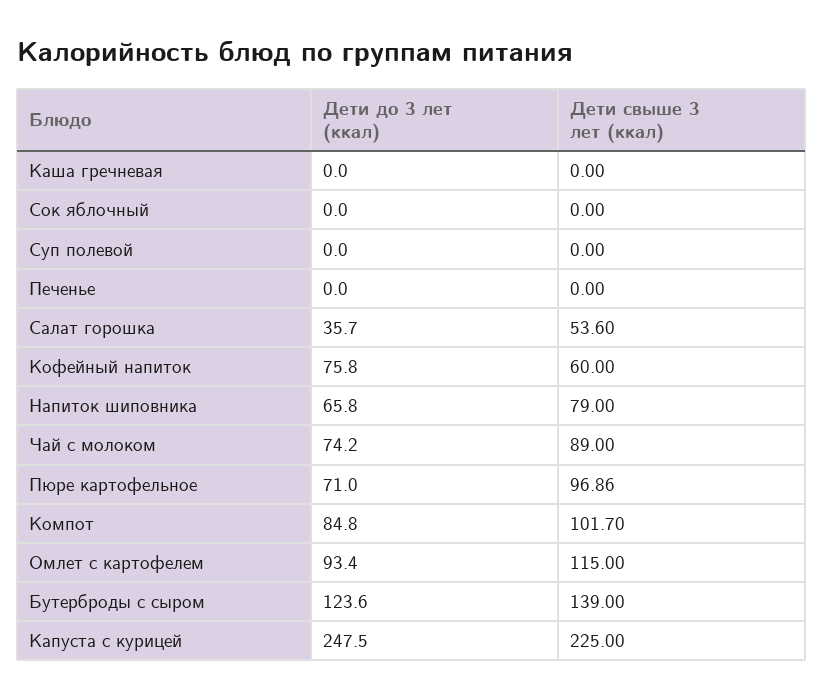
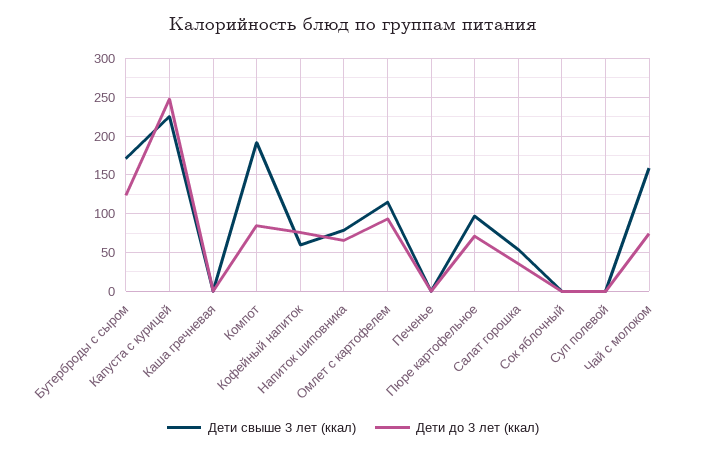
Дети свыше 3 лет (ккал), Чай с молоком: 89 -> 160
Дети свыше 3 лет (ккал), Компот: 101.7 -> 190
Дети свыше 3 лет (ккал), Бутерброды с сыром: 139 -> 170

